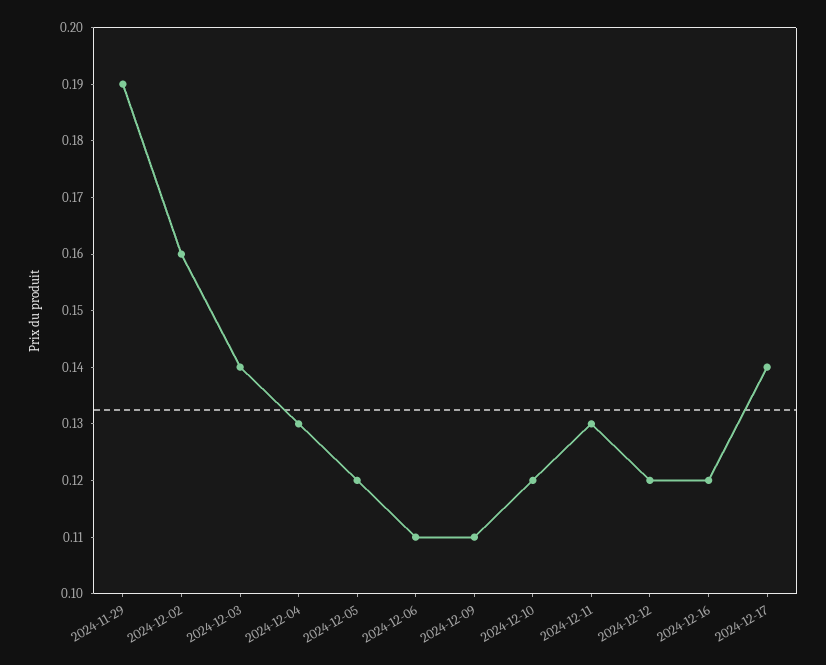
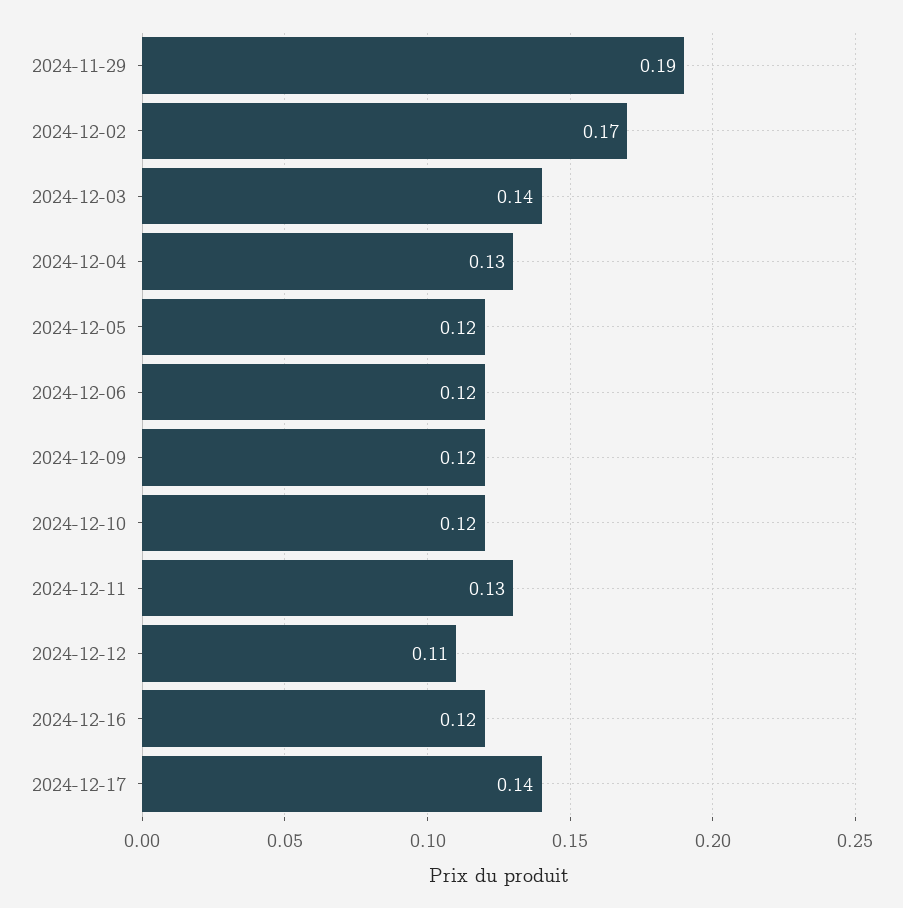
2024-12-02: 0.16 -> 0.17
2024-12-06: 0.11 -> 0.12
2024-12-09: 0.11 -> 0.12
2024-12-12: 0.12 -> 0.11

